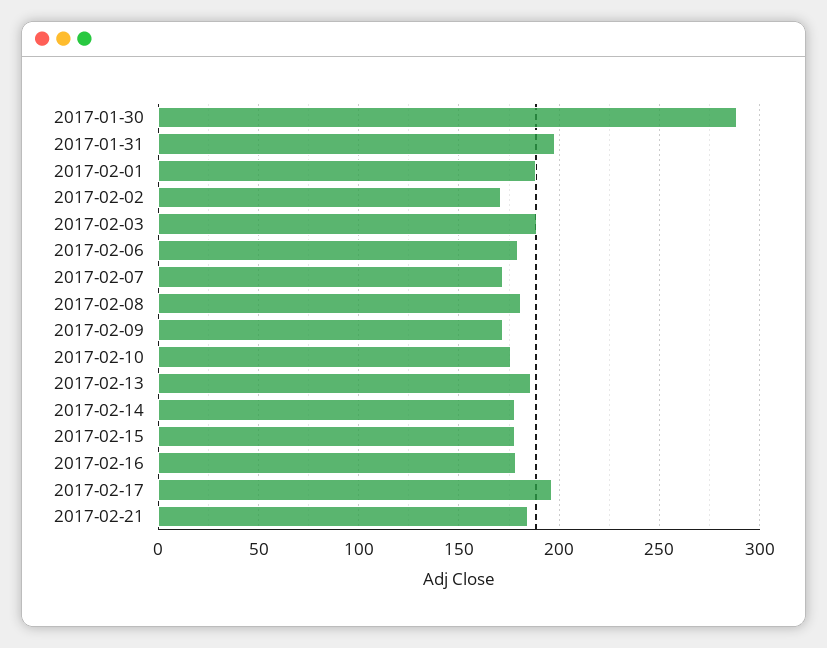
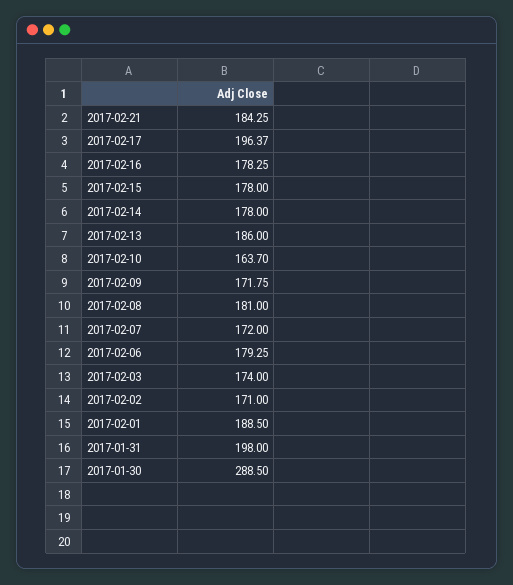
2017-02-03: 190 -> 174
2017-02-10: 175 -> 163.7

